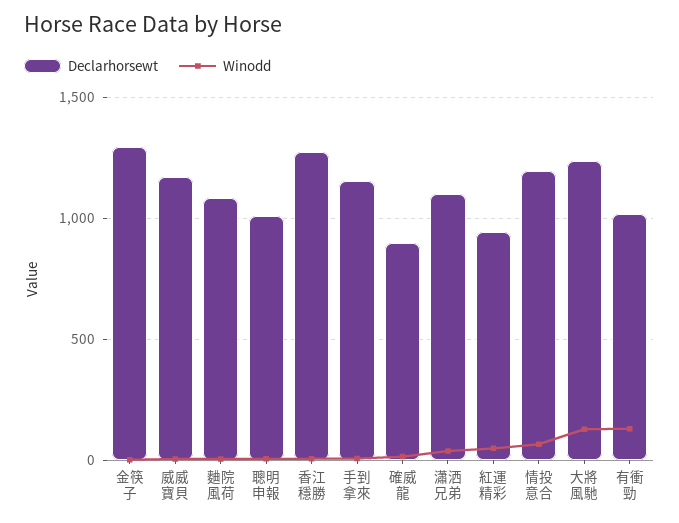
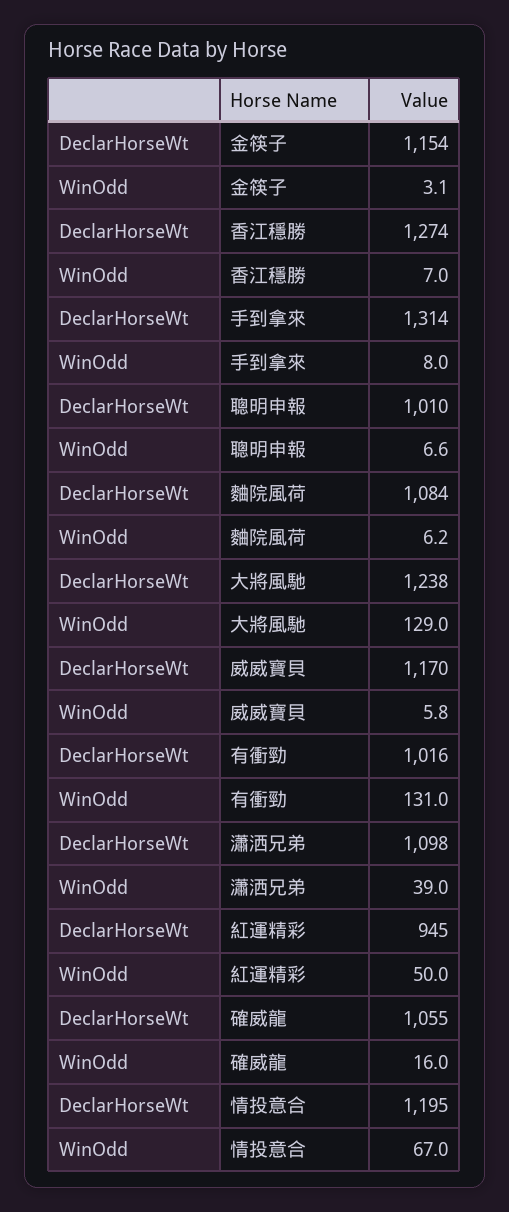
Declarhorsewt, 金筷子: 1300 -> 1154
Declarhorsewt, 手到拿來: 1150 -> 1314
Declarhorsewt, 確威龍: 900 -> 1055

